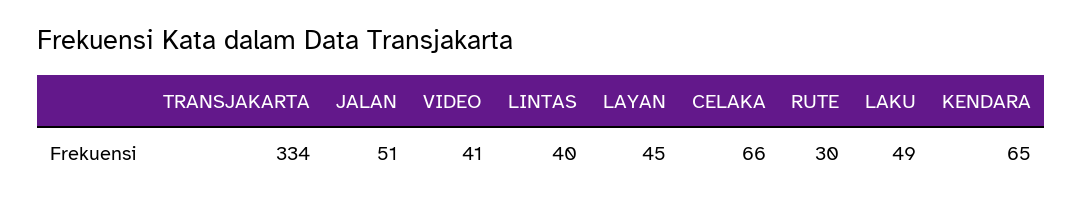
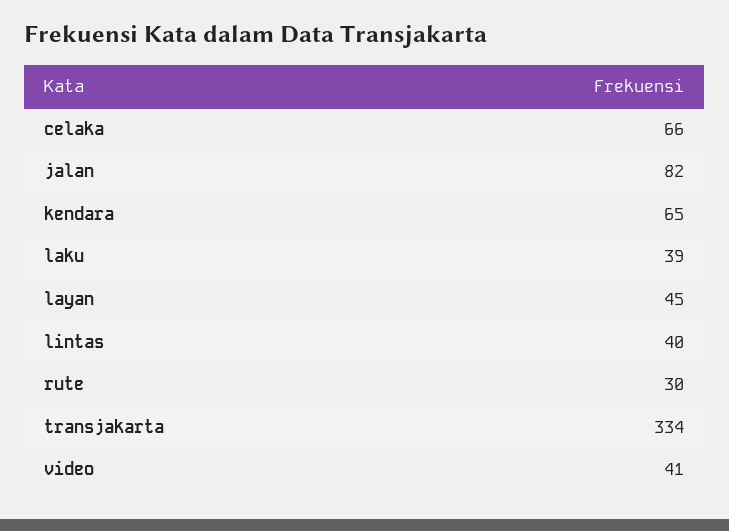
JALAN: 51 -> 82
LAKU: 49 -> 39

